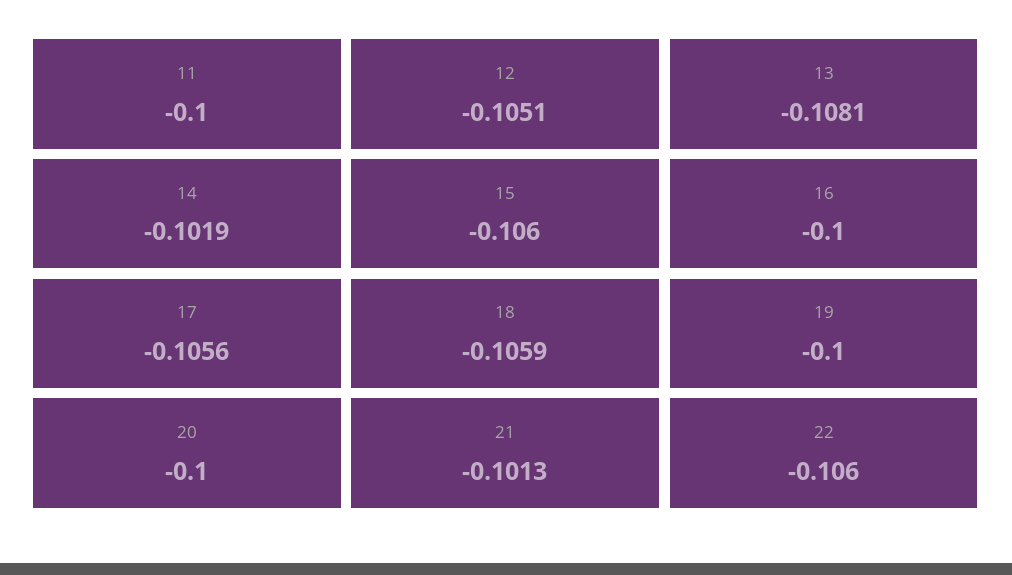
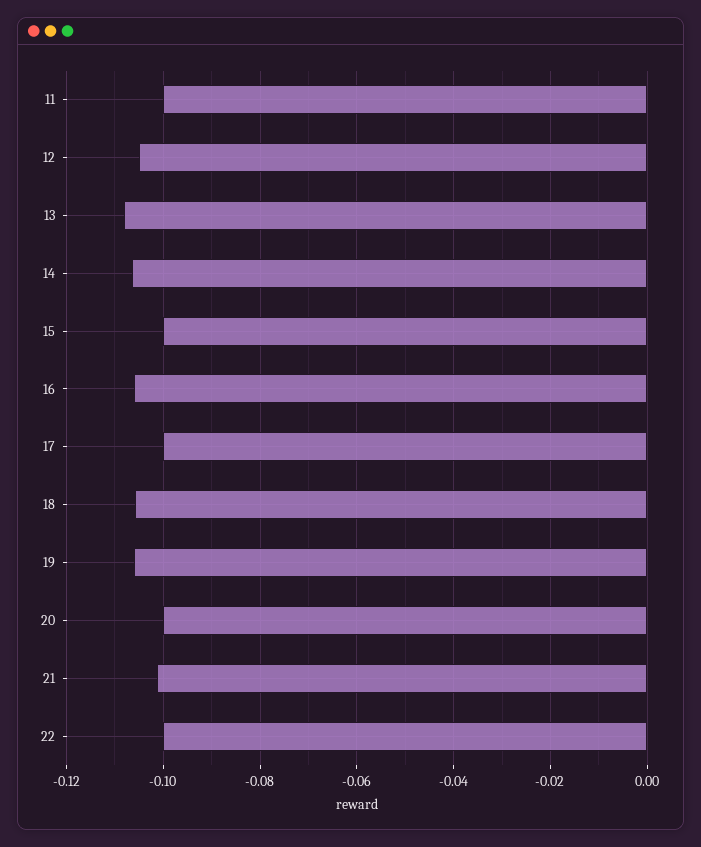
14: -0.1019 -> -0.106
15: -0.106 -> -0.1
16: -0.1 -> -0.106
17: -0.1056 -> -0.1
19: -0.1 -> -0.106
22: -0.106 -> -0.1

